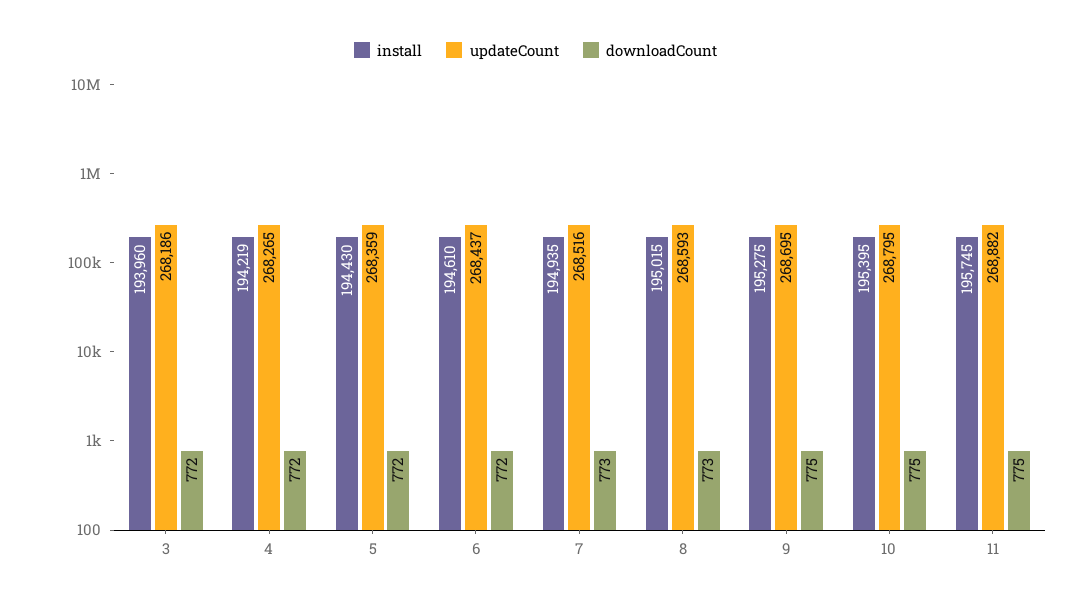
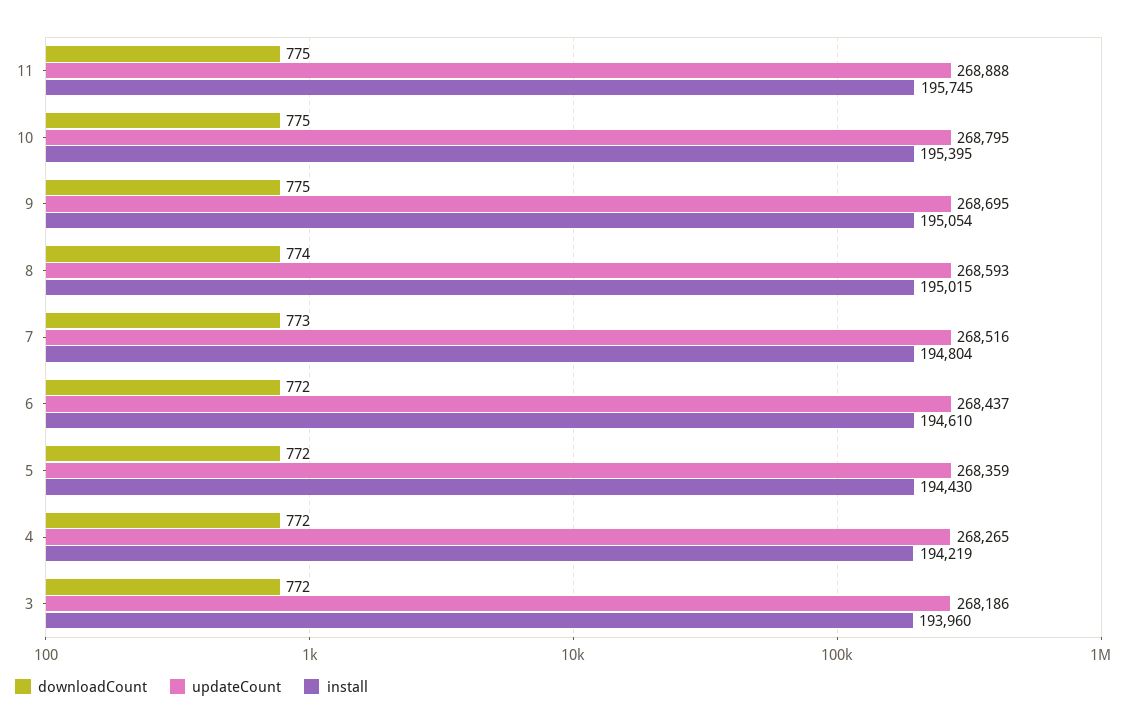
install, 7: 194935 -> 194804
downloadCount, 8: 773 -> 774
install, 9: 195275 -> 195054
updateCount, 11: 268882 -> 268888

